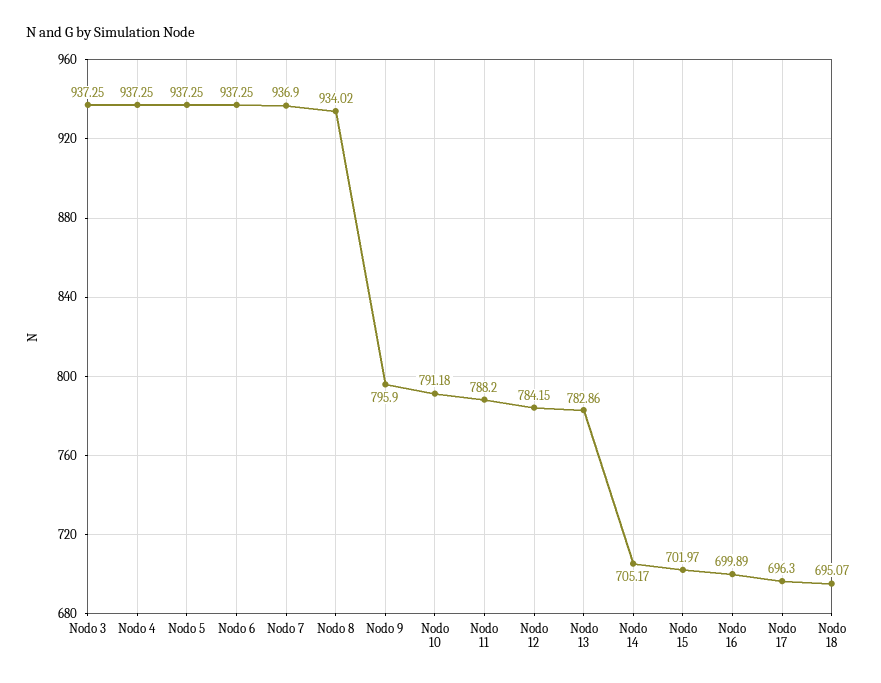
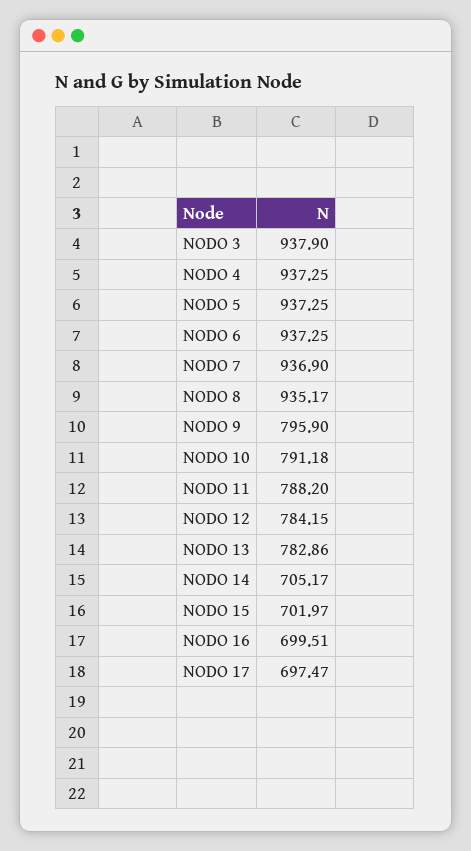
Nodo 3: 937.25 -> 937.9
Nodo 8: 934.02 -> 935.17
Nodo 16: 699.89 -> 699.51
Nodo 17: 696.3 -> 697.47
Nodo 18: 695.07 -> none

